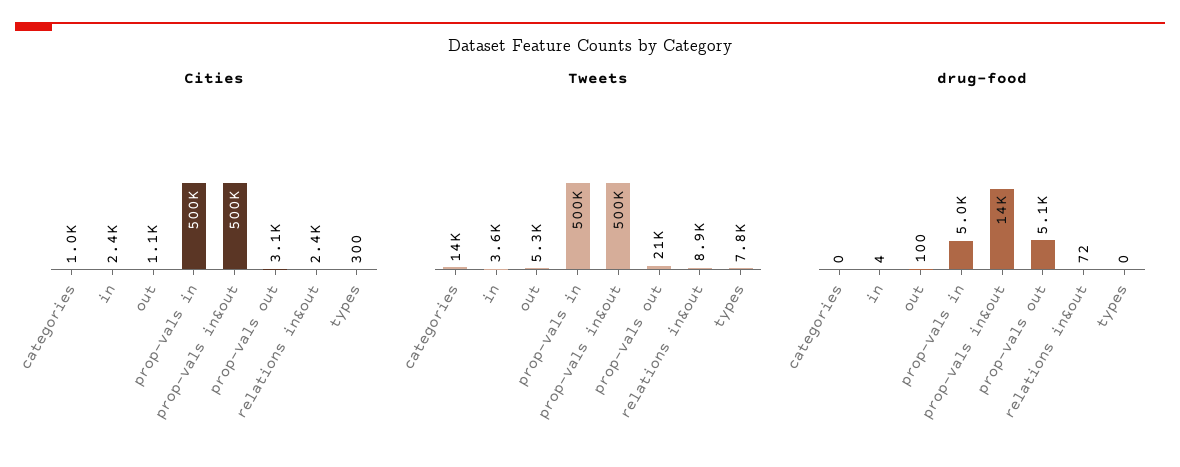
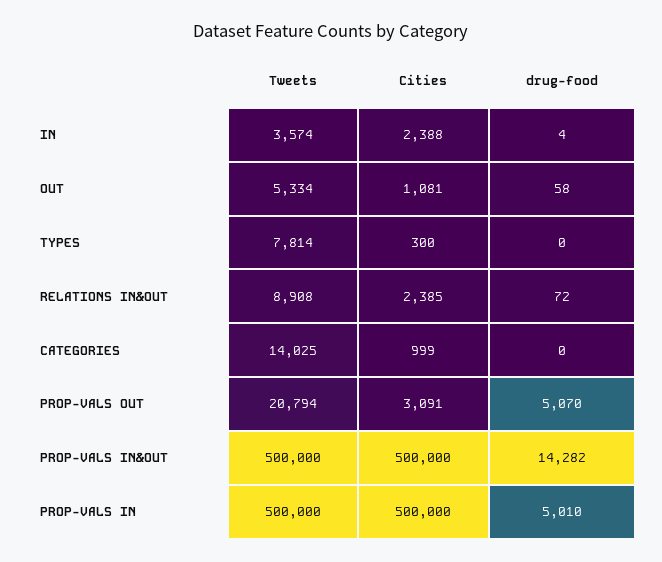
drug-food, out: 100 -> 58

